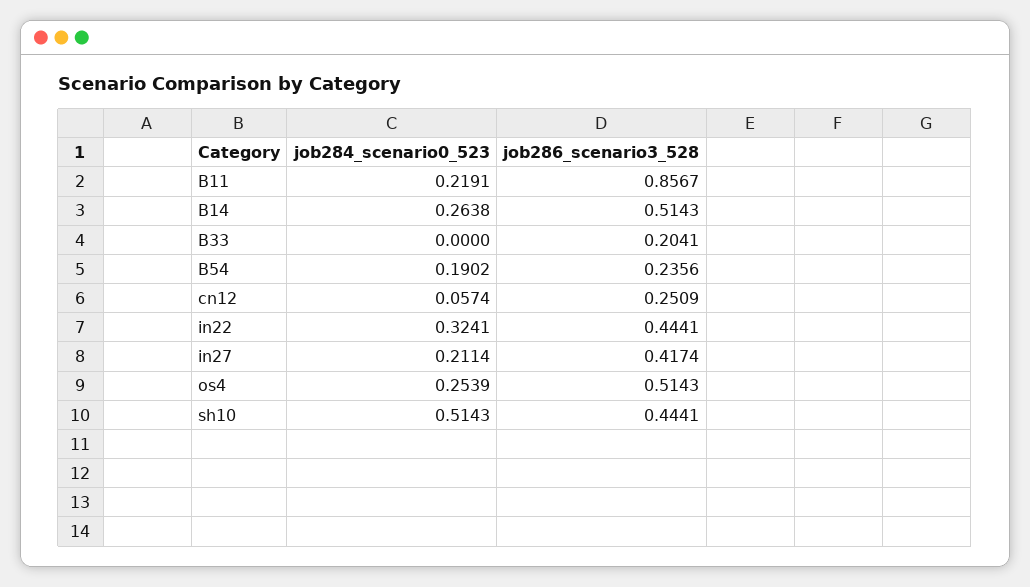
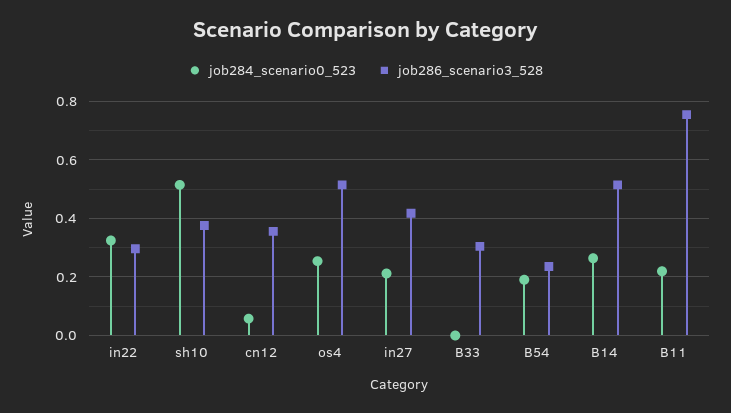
job286_scenario3_528, B11: 0.8567 -> 0.75
job286_scenario3_528, B33: 0.2041 -> 0.3
job286_scenario3_528, cn12: 0.2509 -> 0.35
job286_scenario3_528, in22: 0.4441 -> 0.3
job286_scenario3_528, sh10: 0.4441 -> 0.375

